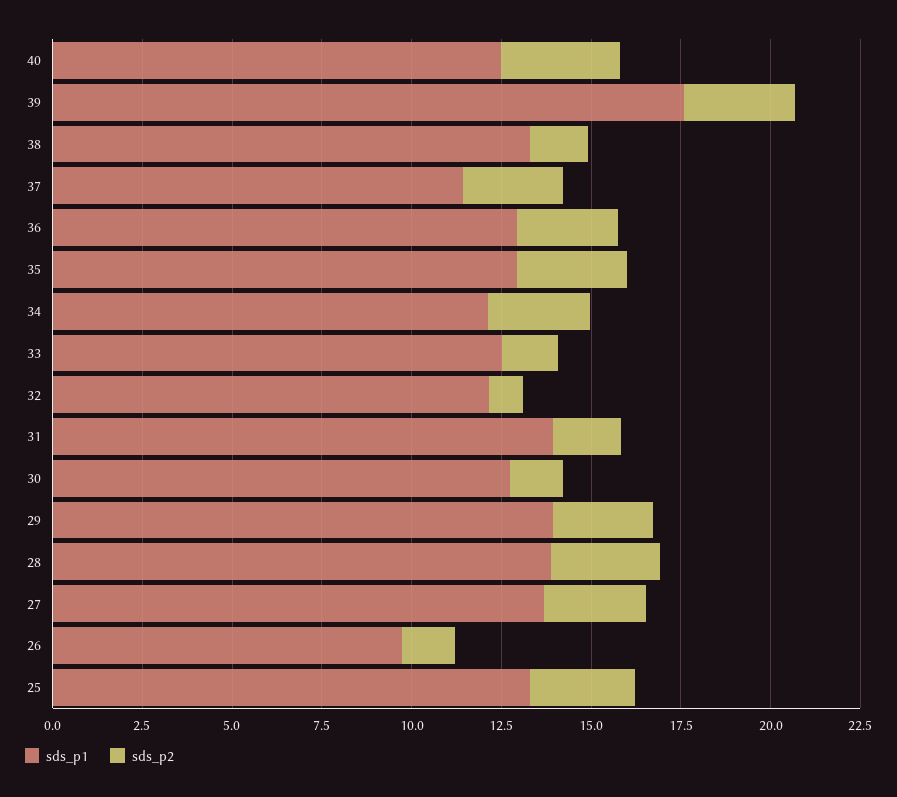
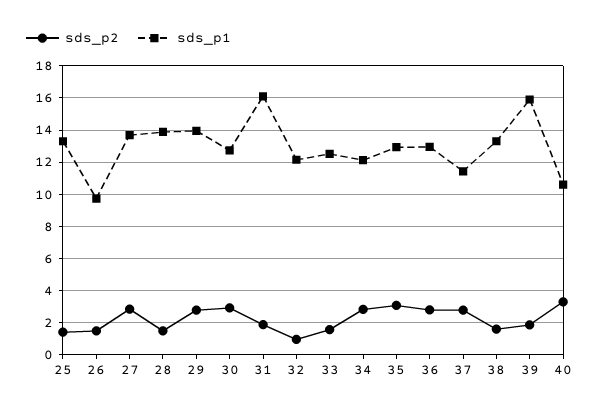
sds_p1, 40: 12.5 -> 10.5
sds_p1, 39: 17.5 -> 16
sds_p2, 39: 3 -> 2
sds_p1, 31: 14 -> 16
sds_p2, 30: 1.5 -> 3
sds_p2, 28: 3 -> 1.5
sds_p2, 25: 3 -> 1.5

